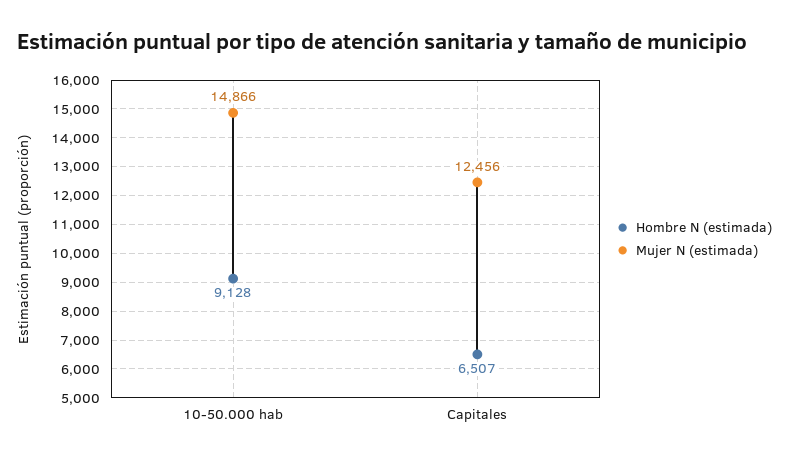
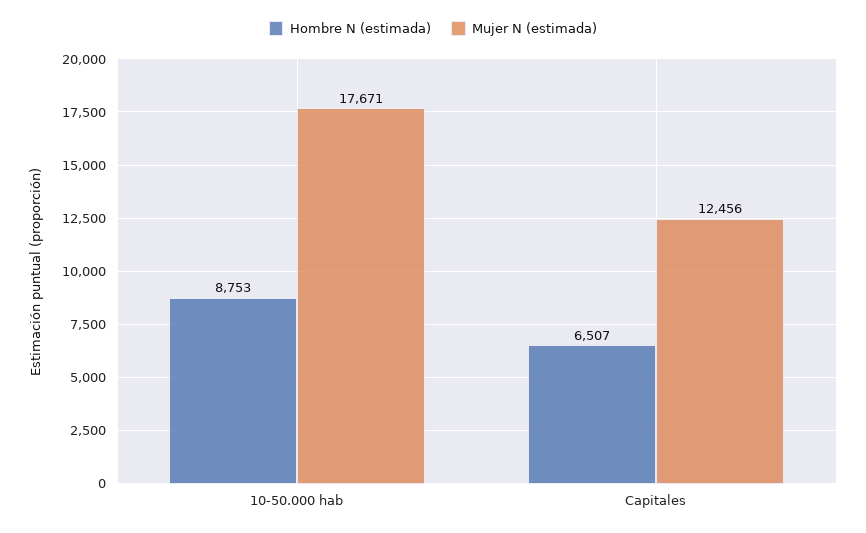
Hombre N (estimada), 10-50.000 hab: 9128 -> 8753
Mujer N (estimada), 10-50.000 hab: 14866 -> 17671

